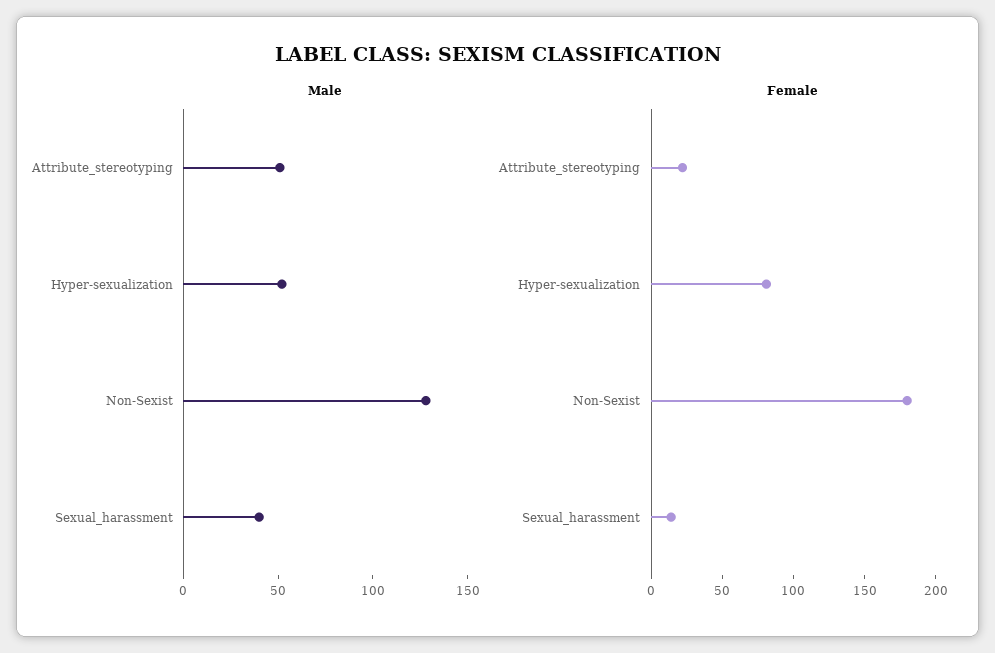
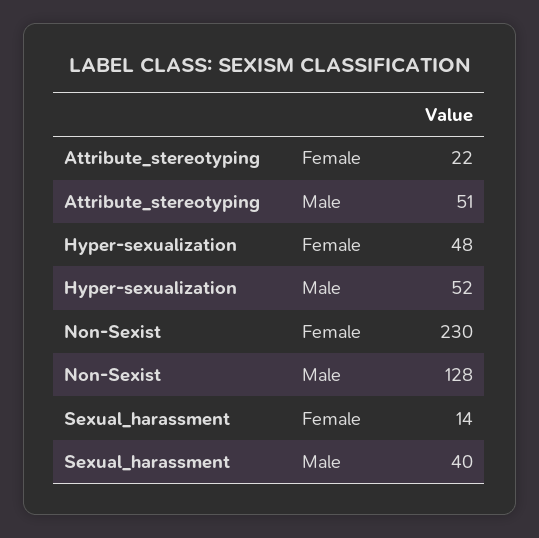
Female, Hyper-sexualization: 80 -> 48
Female, Non-Sexist: 180 -> 230

